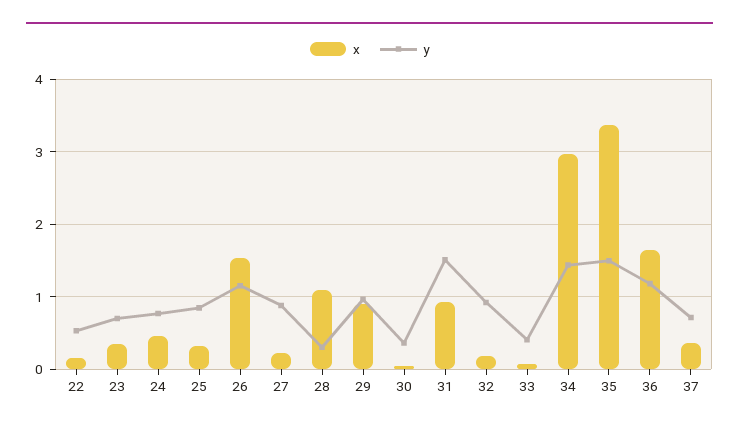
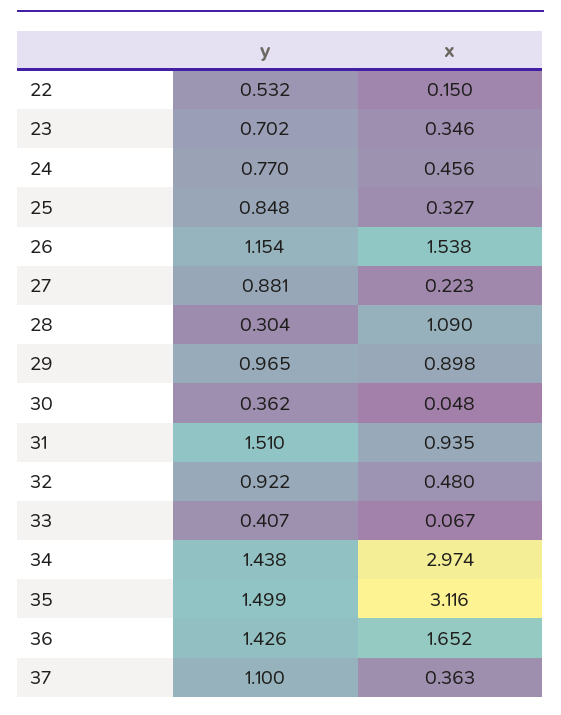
x, 32: 0.2 -> 0.48
x, 35: 3.4 -> 3.116
y, 36: 1.2 -> 1.426
y, 37: 0.7 -> 1.1

